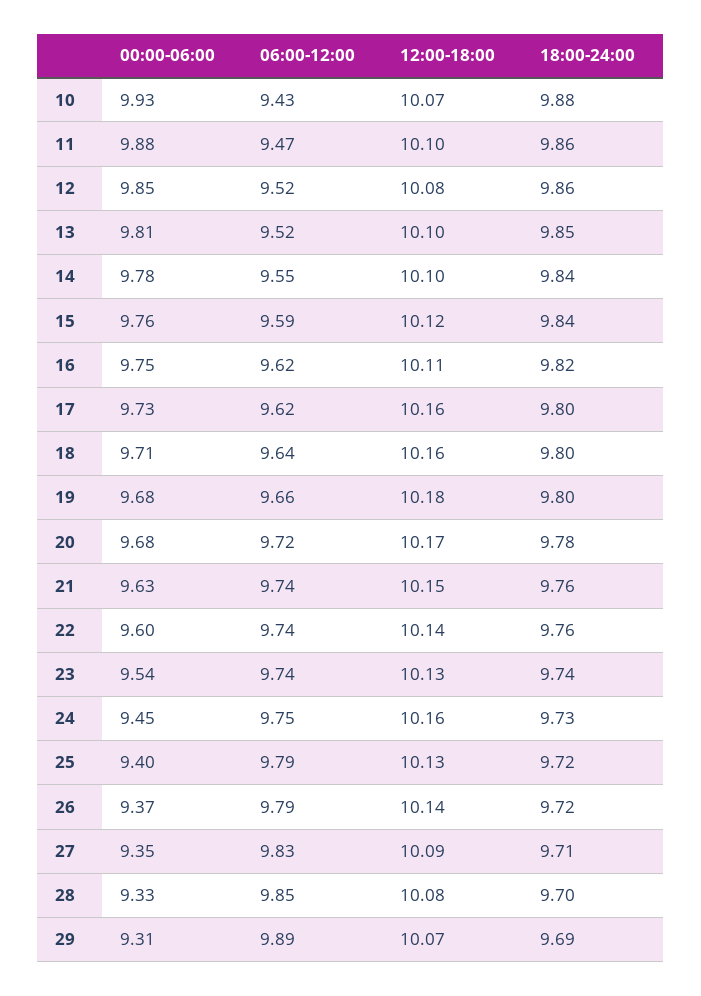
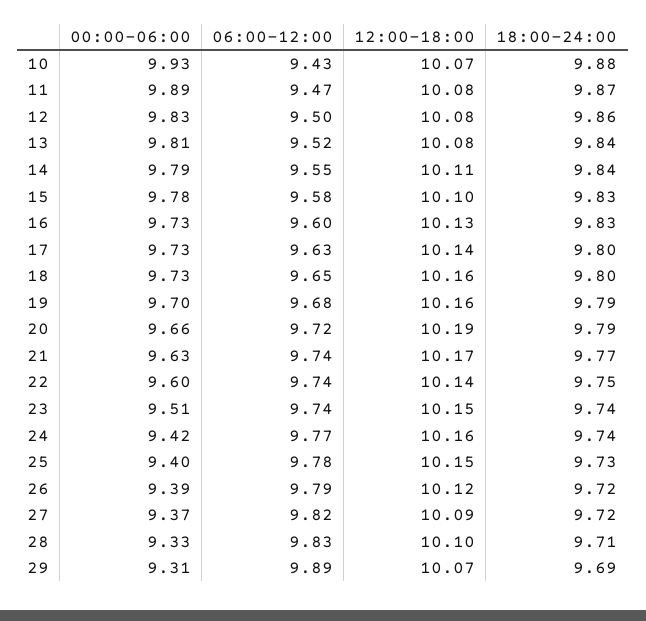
00:00-06:00, 11: 9.88 -> 9.89
12:00-18:00, 11: 10.1 -> 10.08
18:00-24:00, 11: 9.86 -> 9.87
00:00-06:00, 12: 9.85 -> 9.83
06:00-12:00, 12: 9.52 -> 9.5
12:00-18:00, 13: 10.1 -> 10.08
18:00-24:00, 13: 9.85 -> 9.84
00:00-06:00, 14: 9.78 -> 9.79
12:00-18:00, 14: 10.1 -> 10.11
00:00-06:00, 15: 9.76 -> 9.78
06:00-12:00, 15: 9.59 -> 9.58
12:00-18:00, 15: 10.12 -> 10.1
18:00-24:00, 15: 9.84 -> 9.83
00:00-06:00, 16: 9.75 -> 9.73
06:00-12:00, 16: 9.62 -> 9.6
12:00-18:00, 16: 10.11 -> 10.13
18:00-24:00, 16: 9.82 -> 9.83
06:00-12:00, 17: 9.62 -> 9.63
12:00-18:00, 17: 10.16 -> 10.14
00:00-06:00, 18: 9.71 -> 9.73
06:00-12:00, 18: 9.64 -> 9.65
00:00-06:00, 19: 9.68 -> 9.7
06:00-12:00, 19: 9.66 -> 9.68
12:00-18:00, 19: 10.18 -> 10.16
18:00-24:00, 19: 9.8 -> 9.79
00:00-06:00, 20: 9.68 -> 9.66
12:00-18:00, 20: 10.17 -> 10.19
18:00-24:00, 20: 9.78 -> 9.79
12:00-18:00, 21: 10.15 -> 10.17
18:00-24:00, 21: 9.76 -> 9.77
18:00-24:00, 22: 9.76 -> 9.75
00:00-06:00, 23: 9.54 -> 9.51
12:00-18:00, 23: 10.13 -> 10.15
00:00-06:00, 24: 9.45 -> 9.42
06:00-12:00, 24: 9.75 -> 9.77
18:00-24:00, 24: 9.73 -> 9.74
06:00-12:00, 25: 9.79 -> 9.78
12:00-18:00, 25: 10.13 -> 10.15
18:00-24:00, 25: 9.72 -> 9.73
00:00-06:00, 26: 9.37 -> 9.39
12:00-18:00, 26: 10.14 -> 10.12
00:00-06:00, 27: 9.35 -> 9.37
06:00-12:00, 27: 9.83 -> 9.82
18:00-24:00, 27: 9.71 -> 9.72
06:00-12:00, 28: 9.85 -> 9.83
12:00-18:00, 28: 10.08 -> 10.1
18:00-24:00, 28: 9.7 -> 9.71

